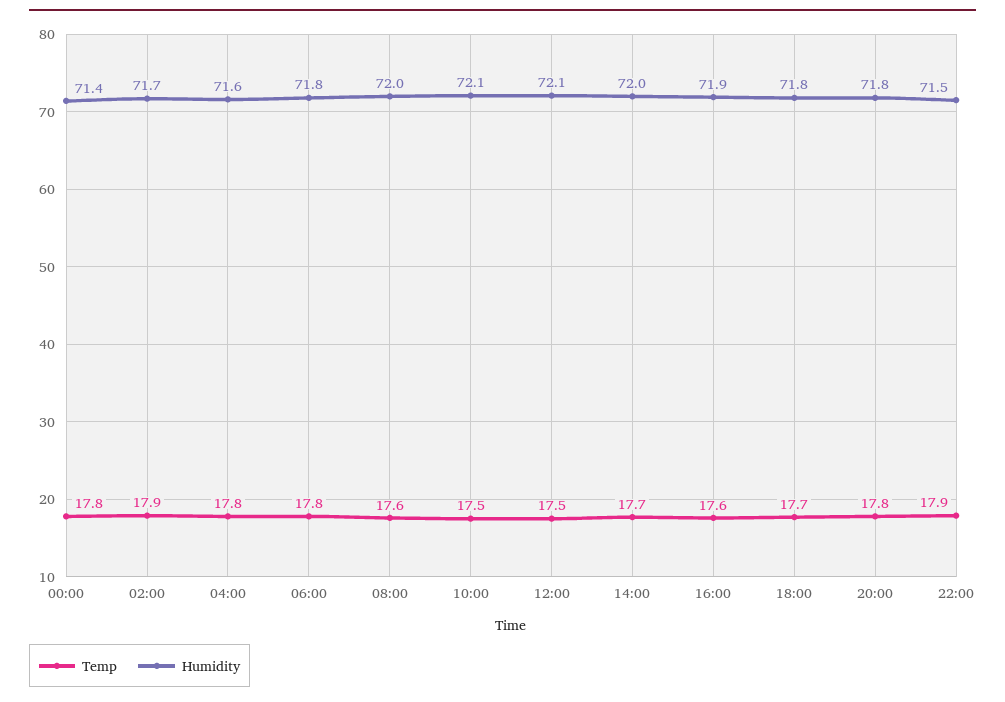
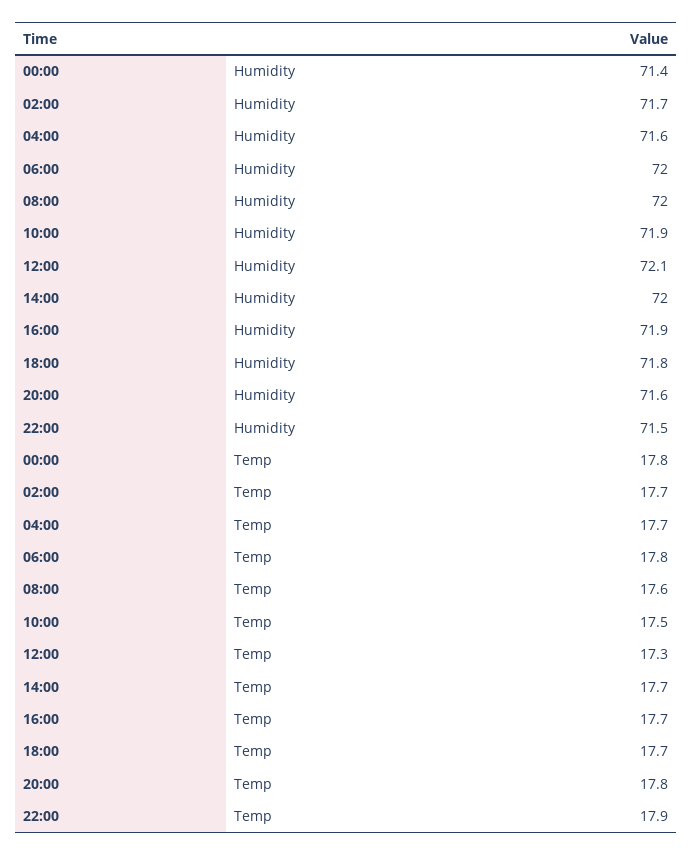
Temp, 02:00: 17.9 -> 17.7
Temp, 04:00: 17.8 -> 17.7
Humidity, 06:00: 71.8 -> 72
Humidity, 10:00: 72.1 -> 71.9
Temp, 12:00: 17.5 -> 17.3
Temp, 16:00: 17.6 -> 17.7
Humidity, 20:00: 71.8 -> 71.6

